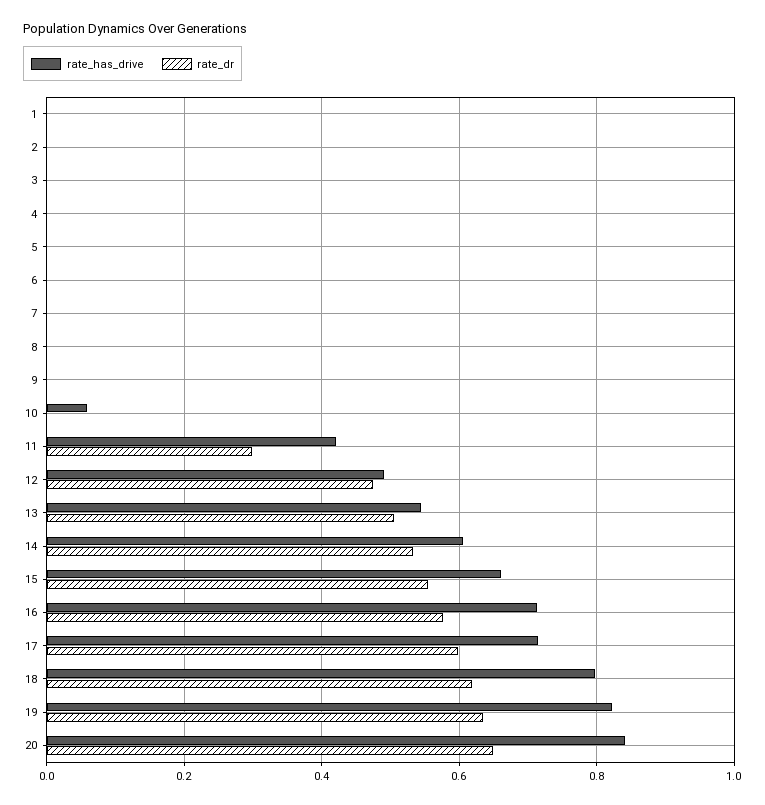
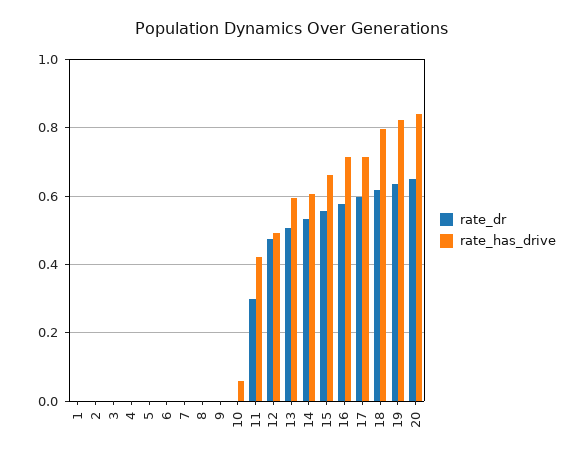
rate_has_drive, 13: 0.54 -> 0.6

